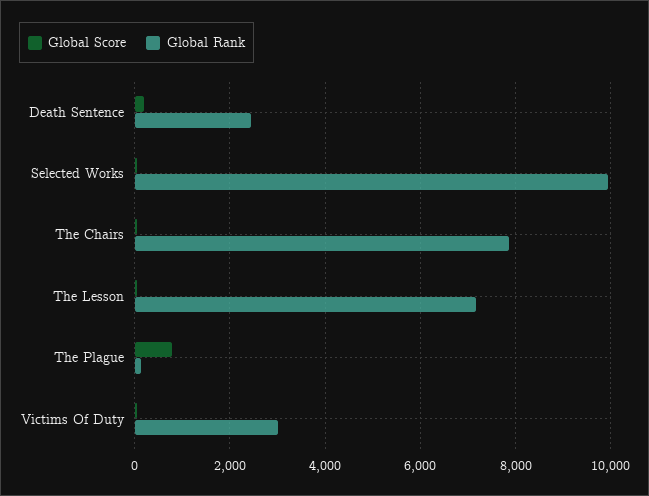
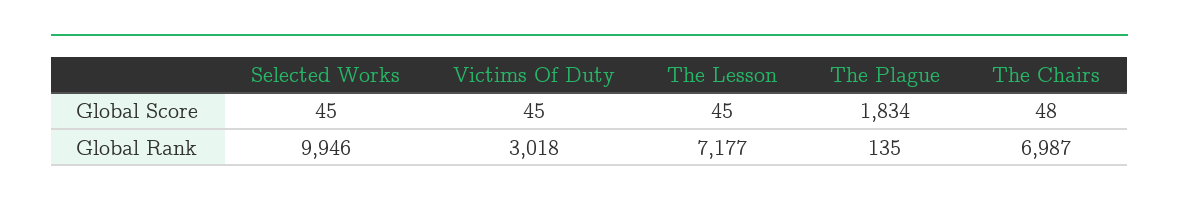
Global Score, Death Sentence: 200 -> none
Global Rank, Death Sentence: 2400 -> none
Global Rank, The Chairs: 7800 -> 6987
Global Score, The Plague: 800 -> 1834

